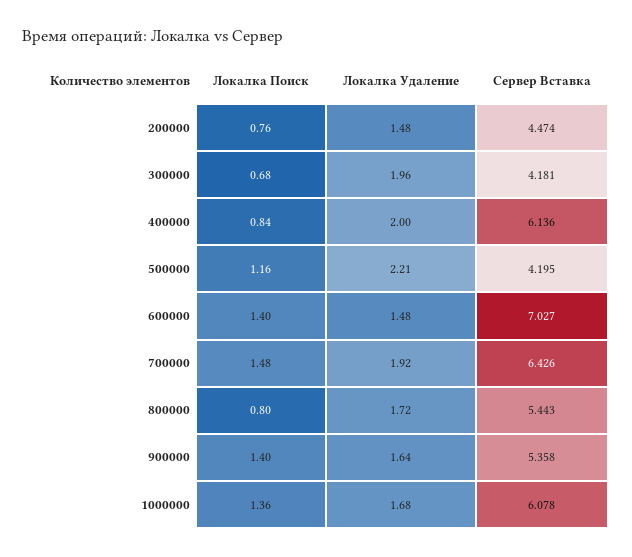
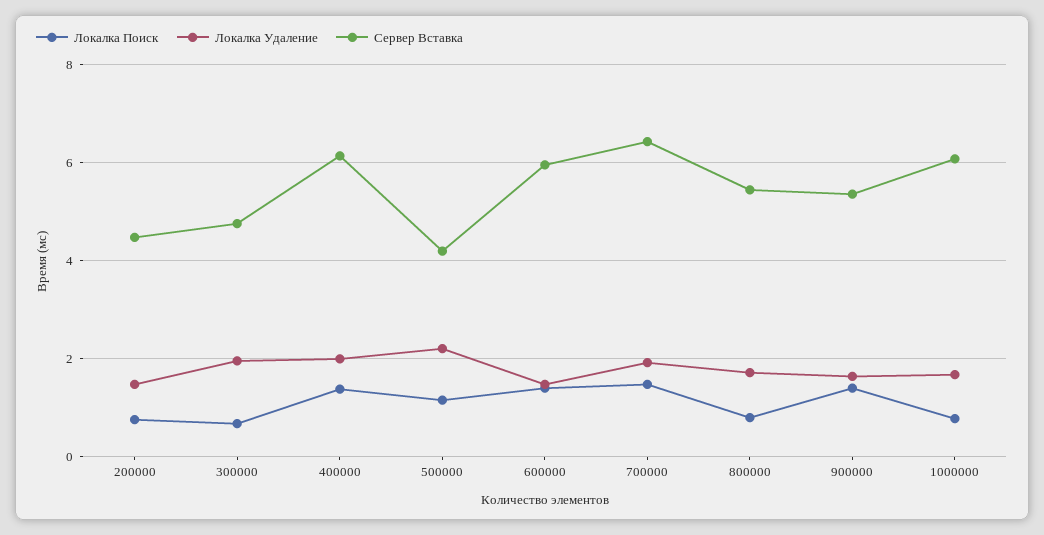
Сервер Вставка, 300000: 4.181 -> 4.8
Локалка Поиск, 400000: 0.84 -> 1.4
Сервер Вставка, 600000: 7.027 -> 6
Локалка Поиск, 1000000: 1.36 -> 0.8

